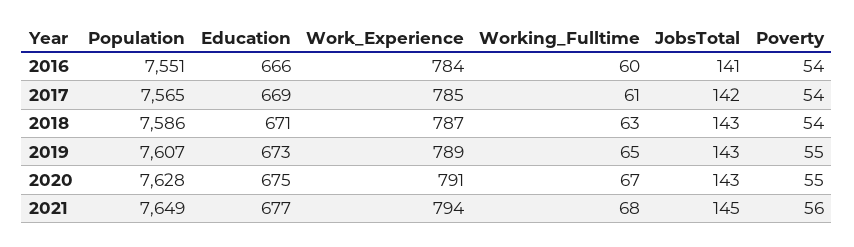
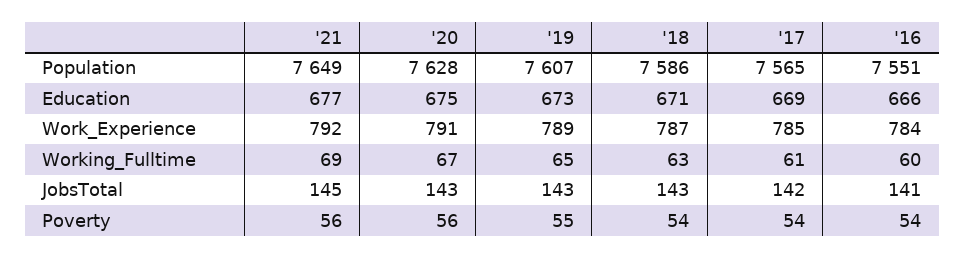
Poverty, 2020: 55 -> 56
Work_Experience, 2021: 794 -> 792
Working_Fulltime, 2021: 68 -> 69

